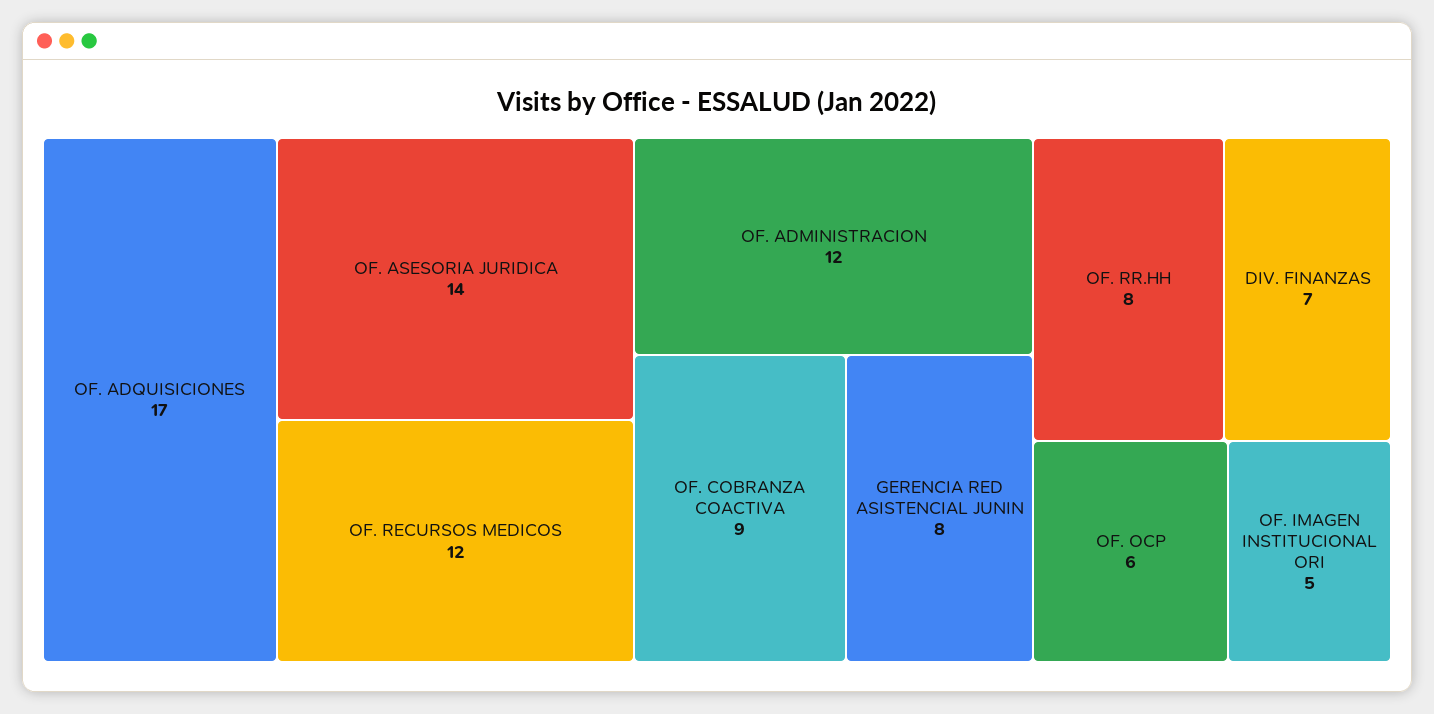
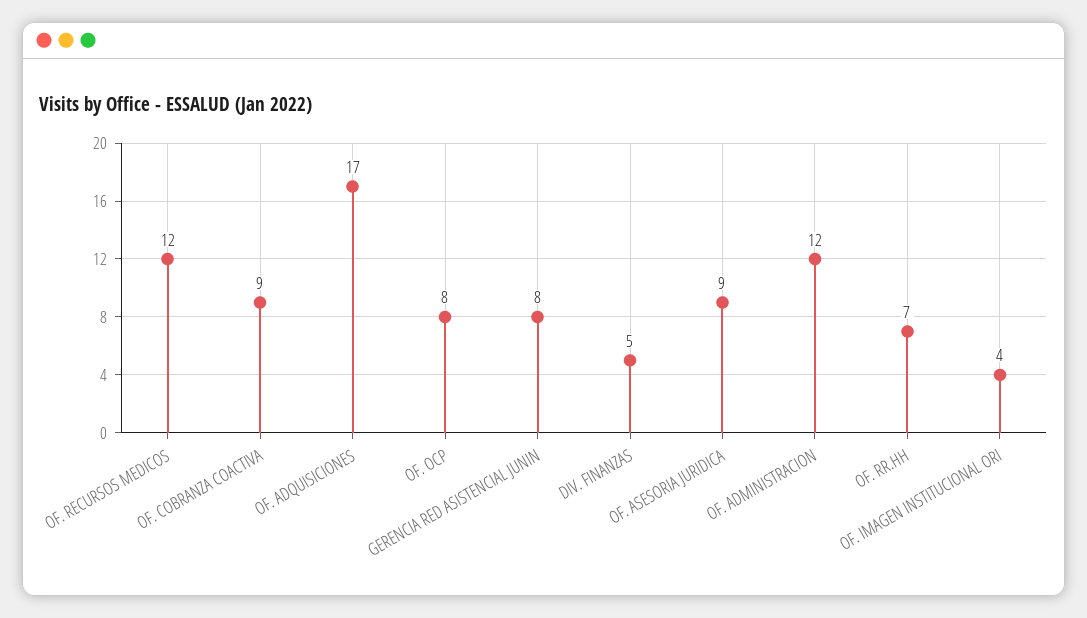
OF. ASESORIA JURIDICA: 14 -> 9
OF. RR.HH: 8 -> 7
DIV. FINANZAS: 7 -> 5
OF. OCP: 6 -> 8
OF. IMAGEN INSTITUCIONAL ORI: 5 -> 4

